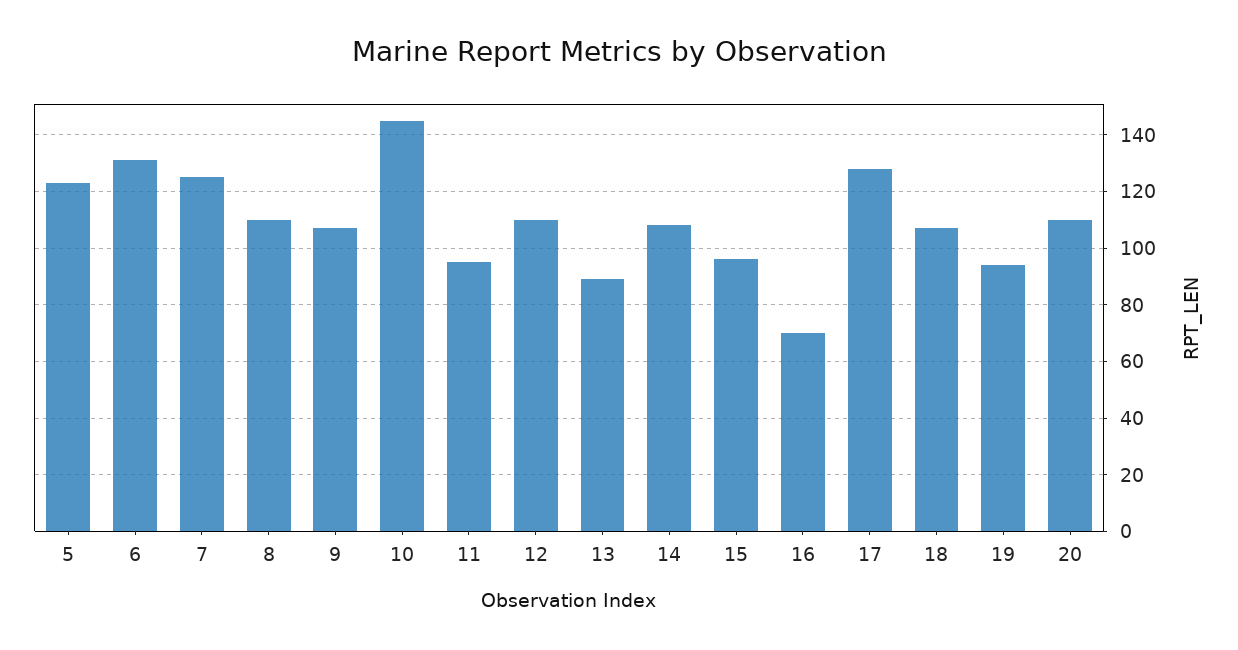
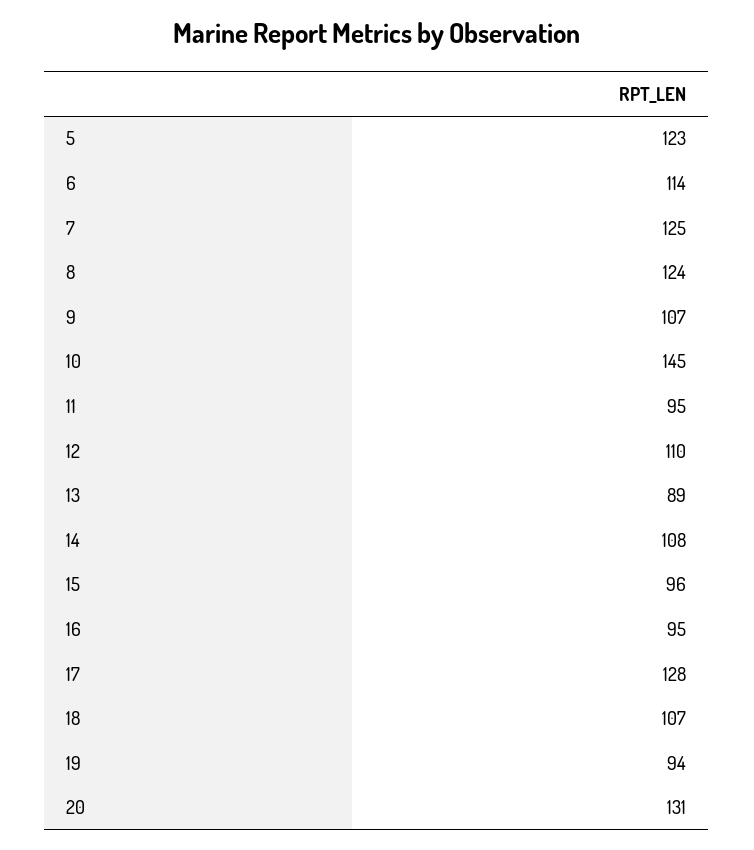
6: 130 -> 114
8: 110 -> 124
16: 70 -> 95
20: 110 -> 131

